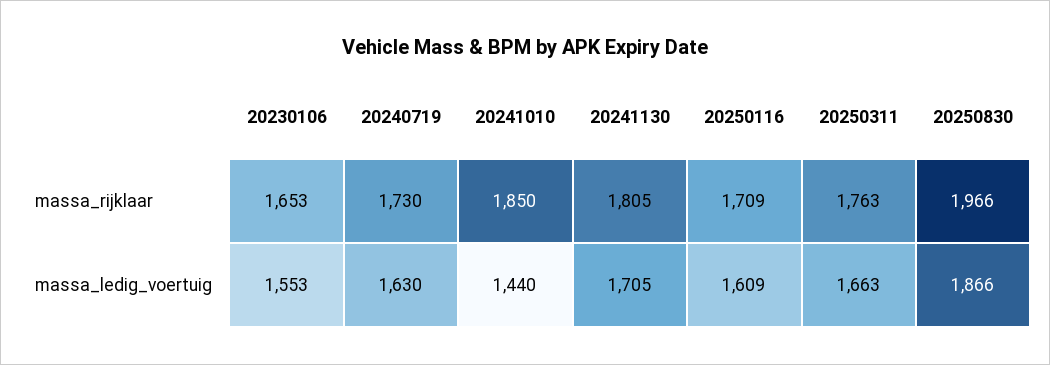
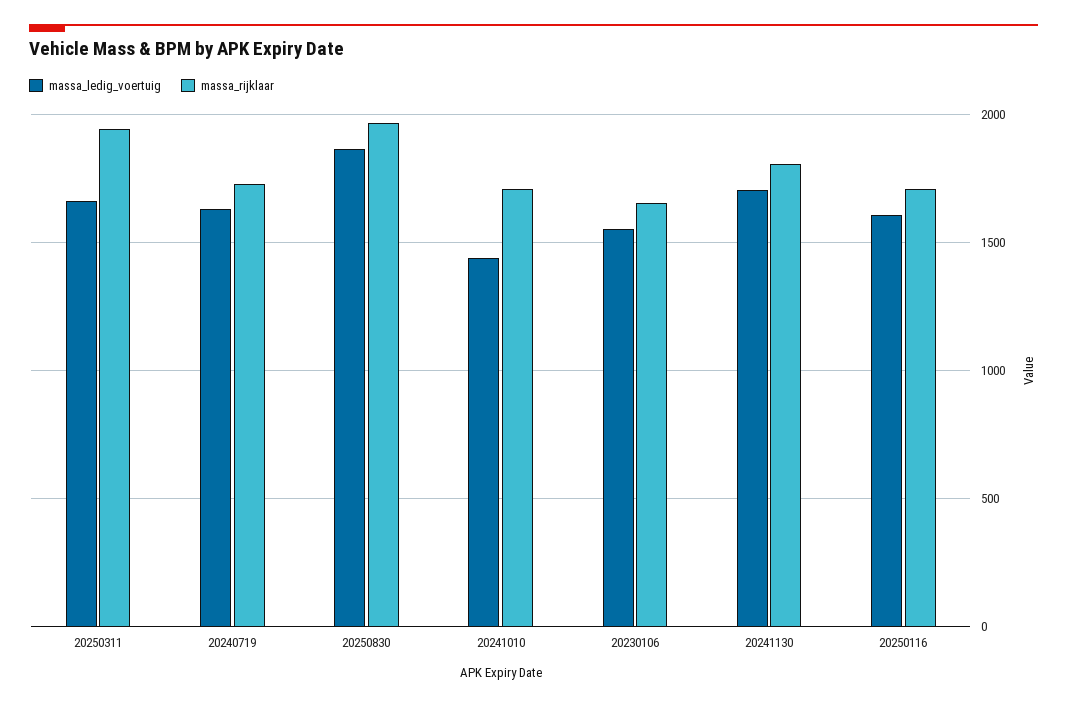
massa_rijklaar, 20241010: 1850 -> 1700
massa_rijklaar, 20250311: 1763 -> 1950

